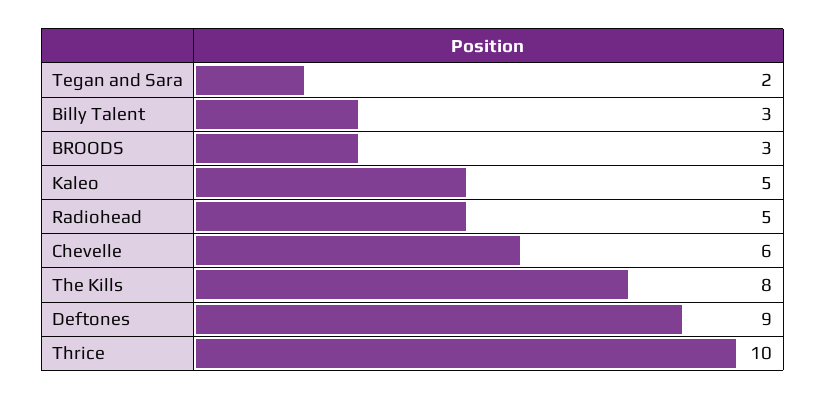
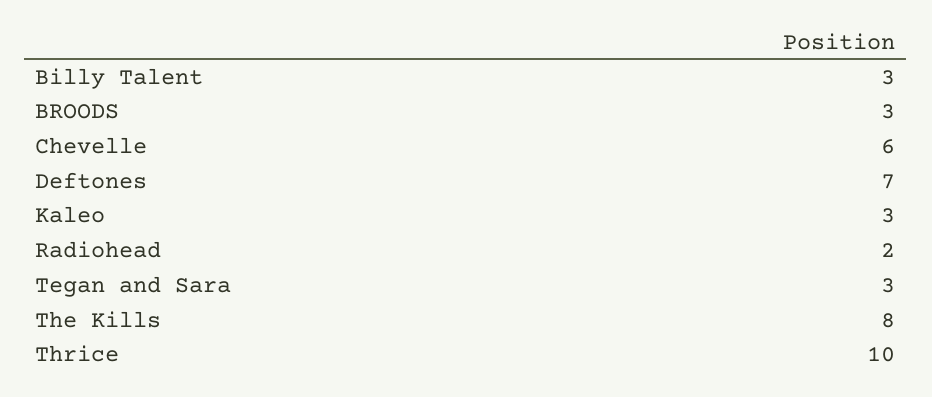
Tegan and Sara: 2 -> 3
Kaleo: 5 -> 3
Radiohead: 5 -> 2
Deftones: 9 -> 7

